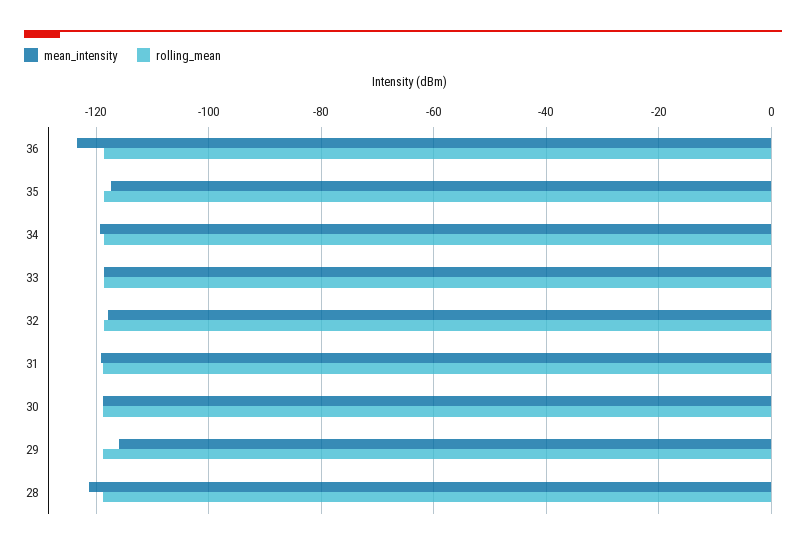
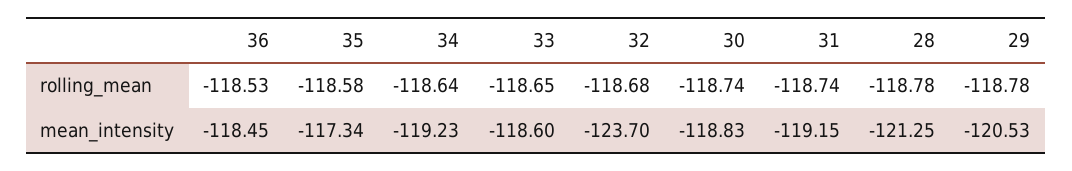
mean_intensity, 36: -124 -> -118.45
mean_intensity, 32: -118 -> -123.7
mean_intensity, 29: -116 -> -120.53

